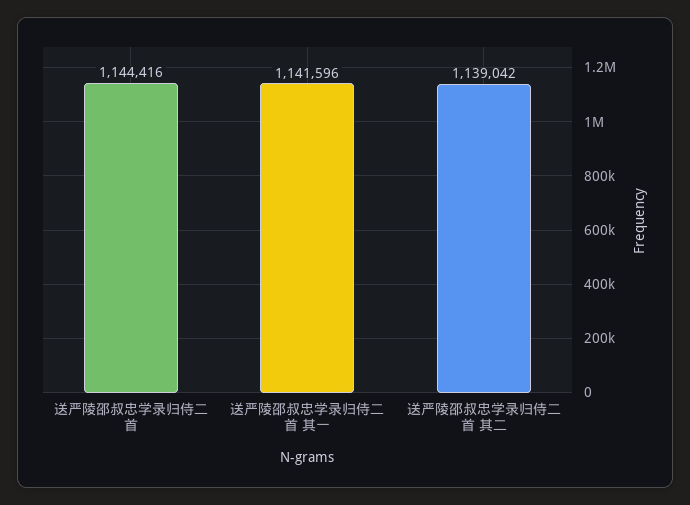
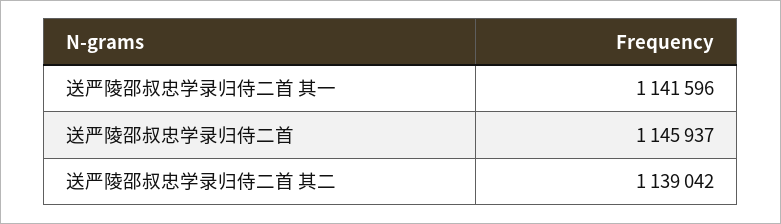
送严陵邵叔忠学录归侍二首: 1144416 -> 1145937

